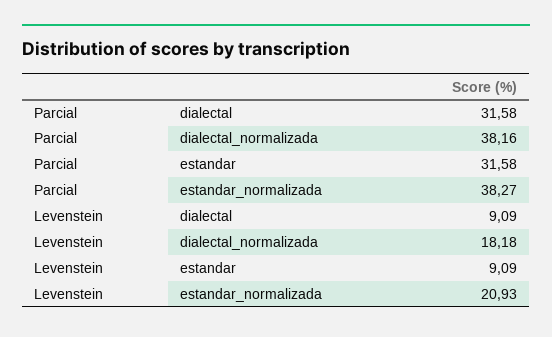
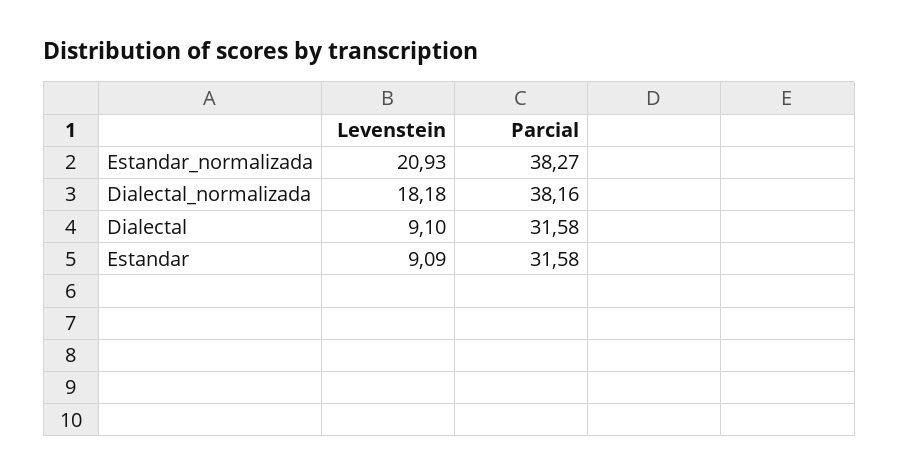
Levenstein, dialectal: 9.09 -> 9.1

